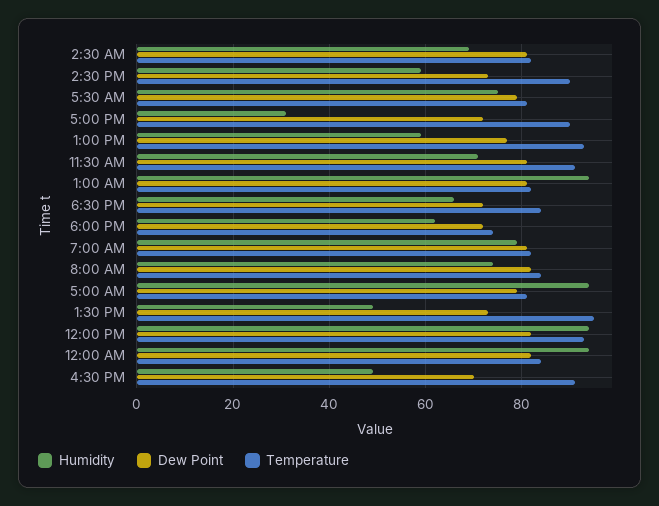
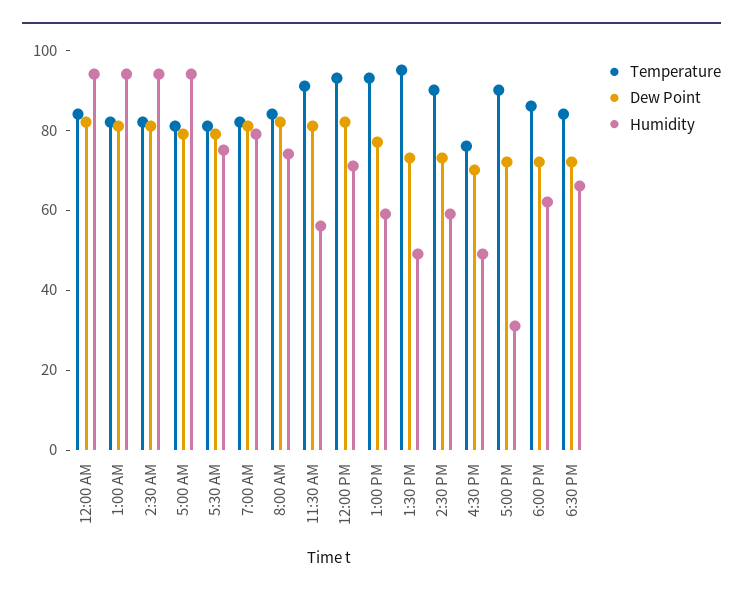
Humidity, 2:30 AM: 70 -> 95
Humidity, 11:30 AM: 70 -> 55
Temperature, 6:00 PM: 75 -> 85
Humidity, 12:00 PM: 95 -> 70
Temperature, 4:30 PM: 90 -> 75

